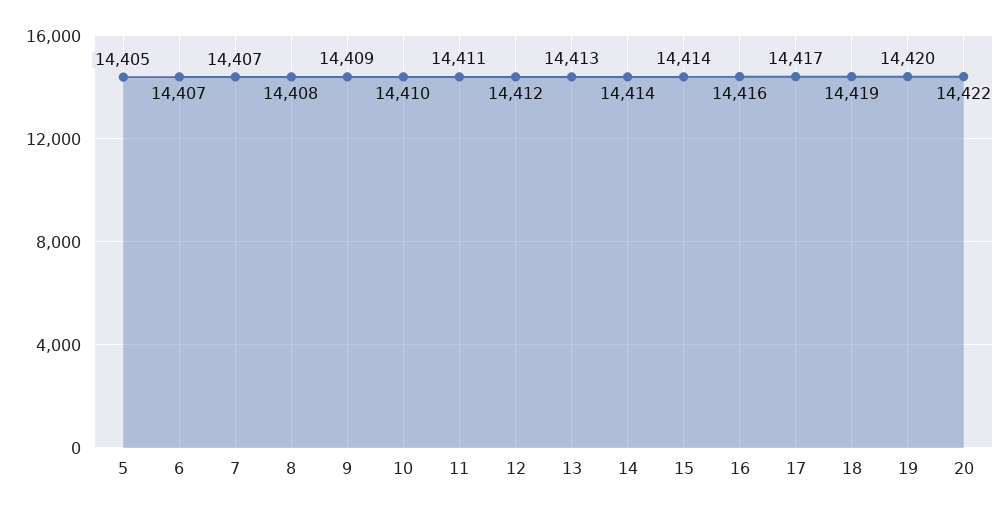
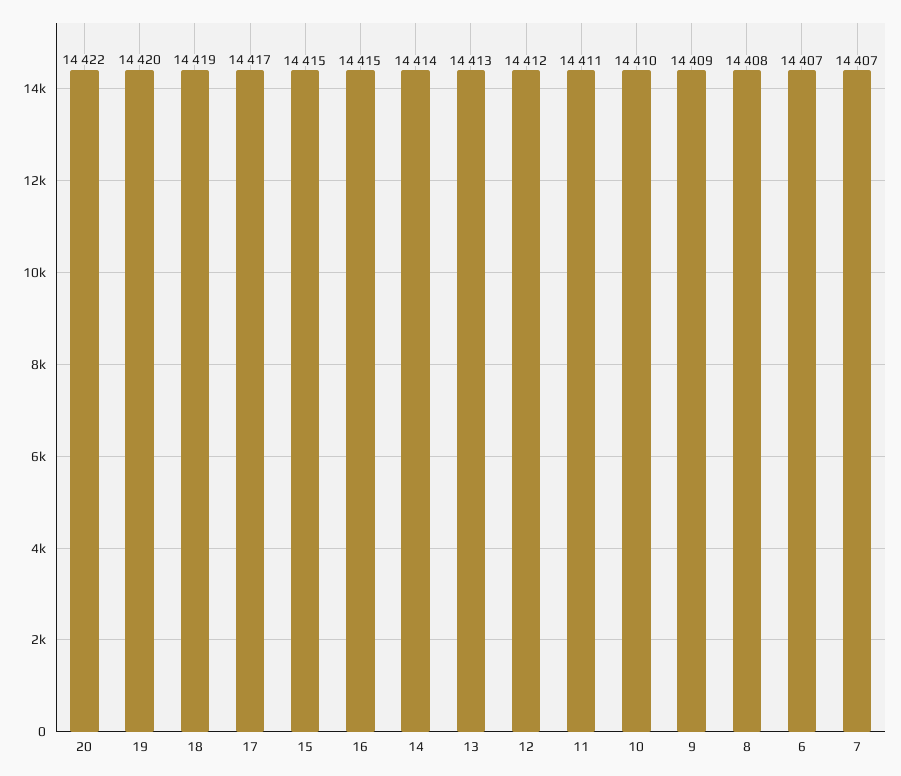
5: 14405 -> none
15: 14414 -> 14415
16: 14416 -> 14415

